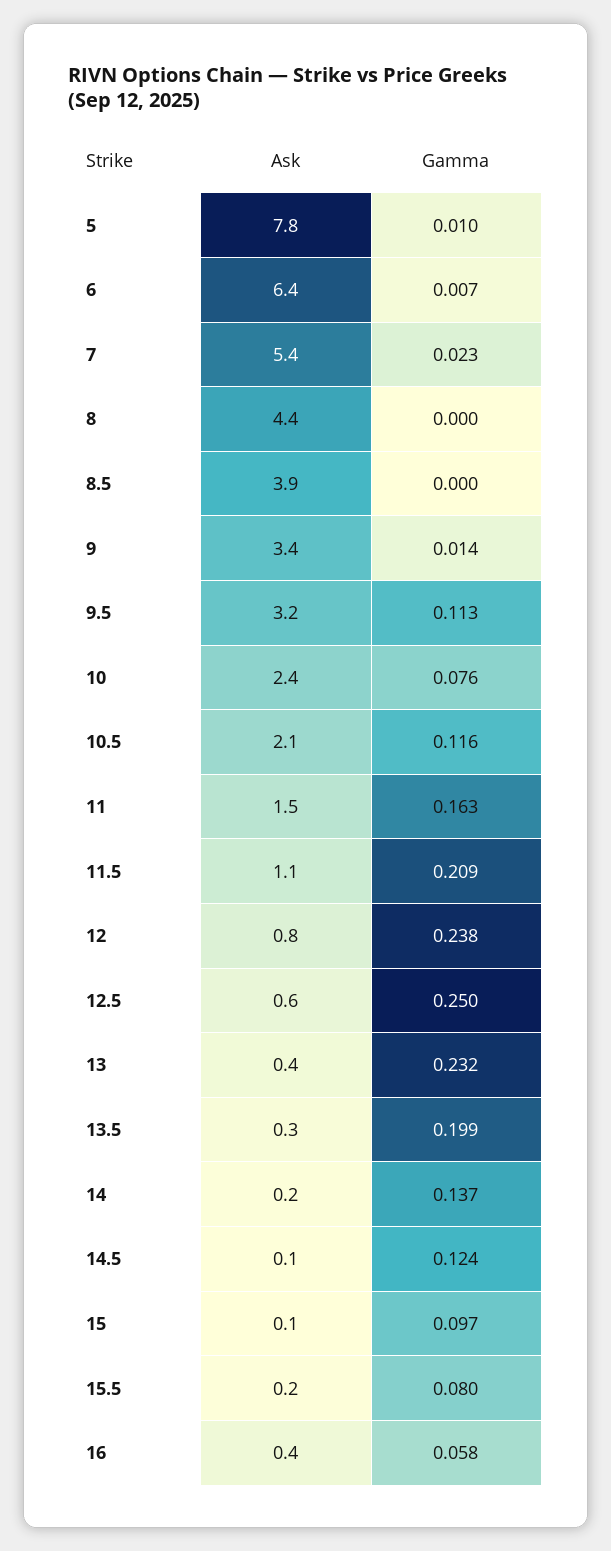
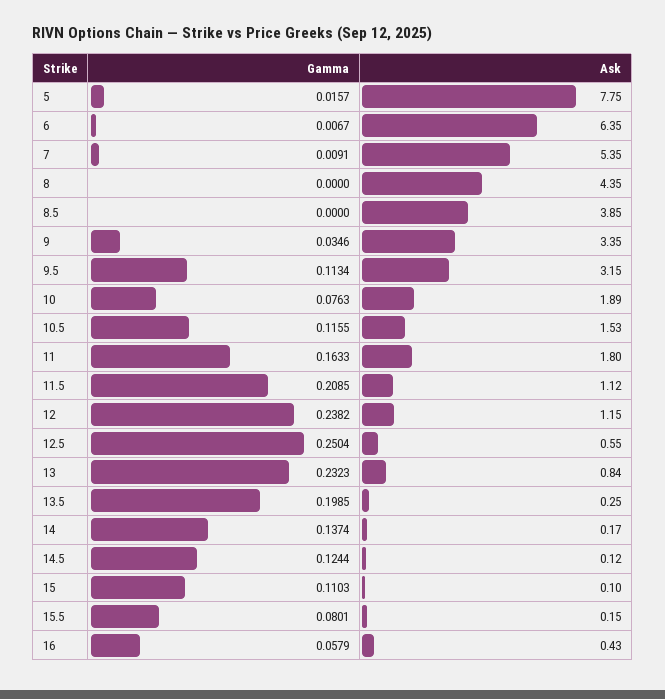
Gamma, 5: 0.01 -> 0.0157
Gamma, 7: 0.023 -> 0.0091
Gamma, 9: 0.014 -> 0.0346
Ask, 10: 2.4 -> 1.89
Ask, 10.5: 2.1 -> 1.53
Ask, 11: 1.5 -> 1.8
Ask, 12: 0.8 -> 1.15
Ask, 13: 0.4 -> 0.84
Gamma, 15: 0.097 -> 0.1103

